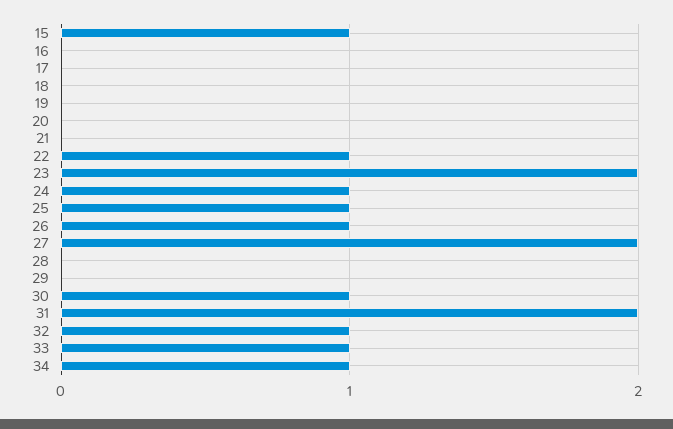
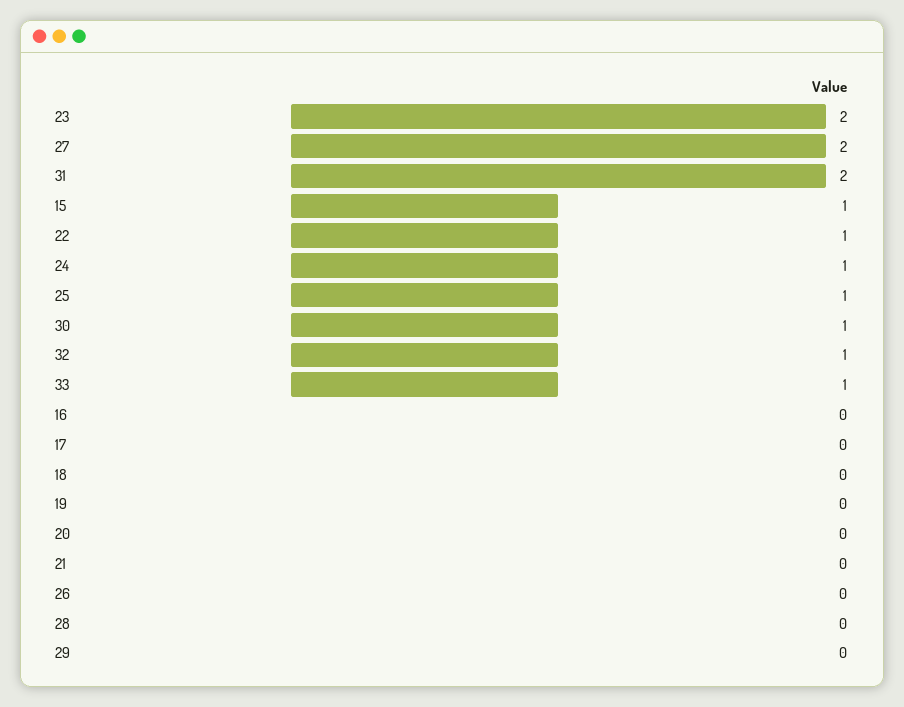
26: 1 -> 0
34: 1 -> none

